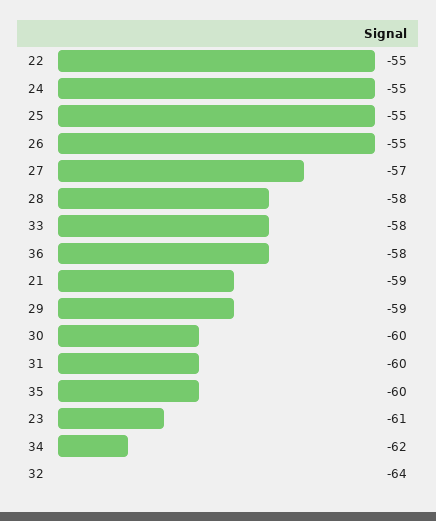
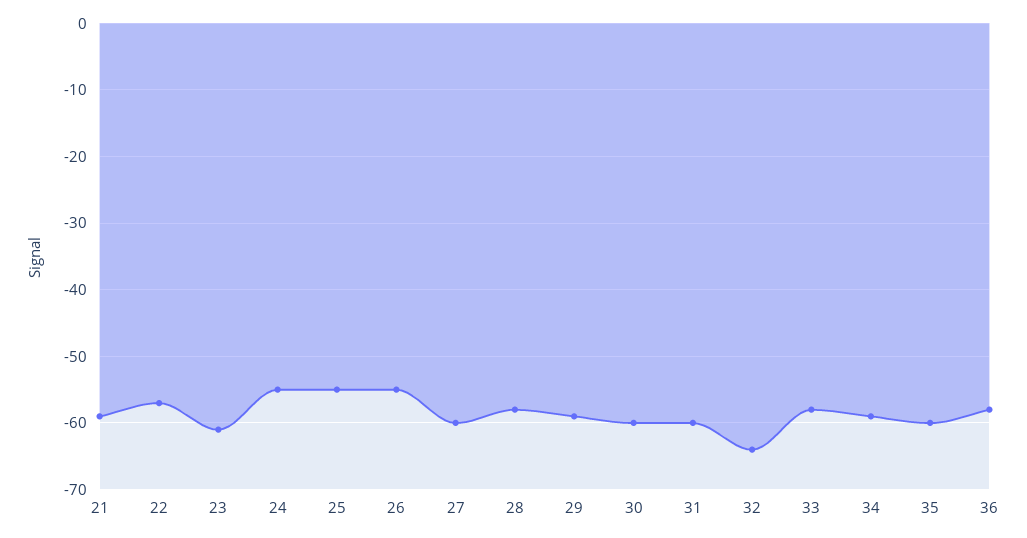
22: -55 -> -57
27: -57 -> -60
34: -62 -> -59

